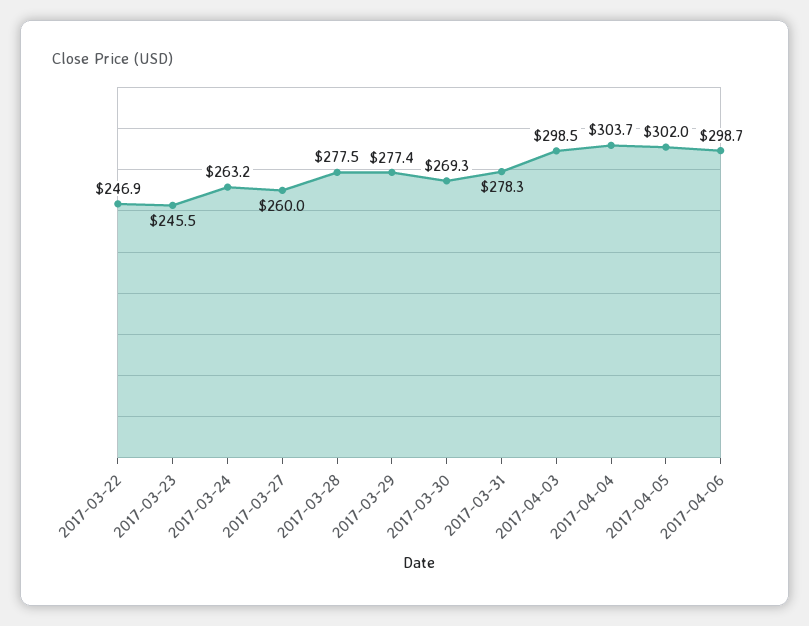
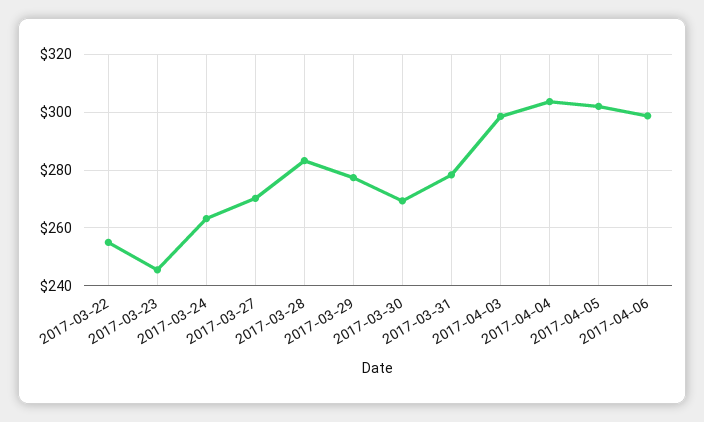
2017-03-22: 246.9 -> 255
2017-03-27: 260 -> 270
2017-03-28: 277.5 -> 282.5

